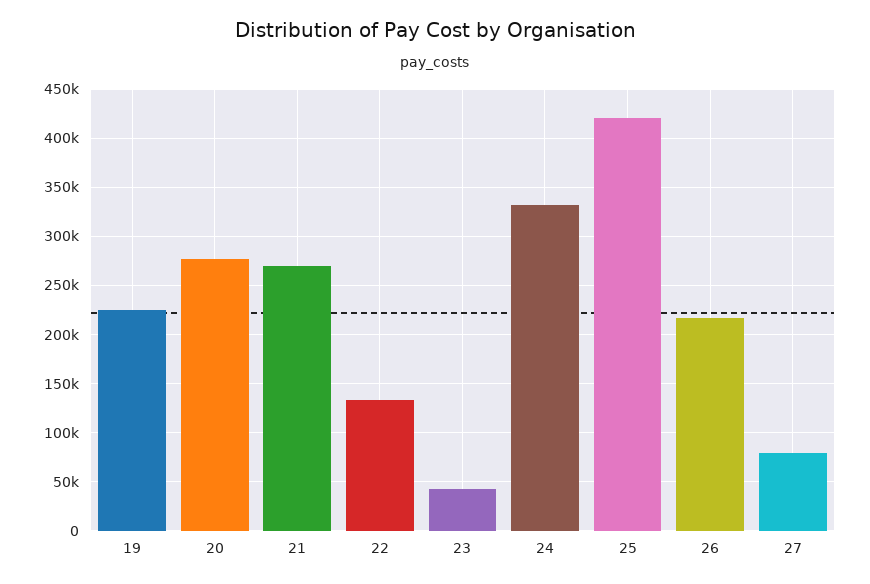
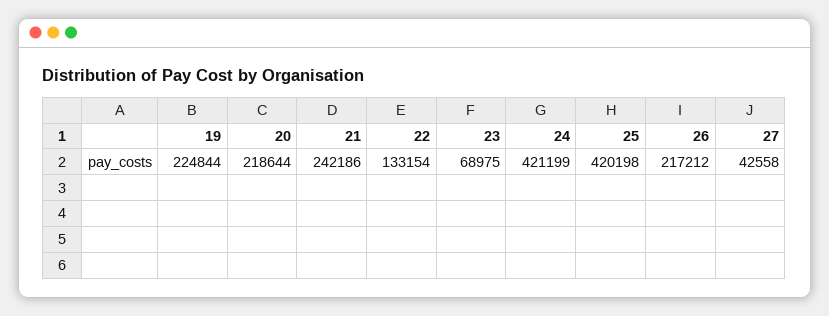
20: 280000 -> 218644
21: 270000 -> 242186
23: 40000 -> 68975
24: 330000 -> 421199
27: 80000 -> 42558

